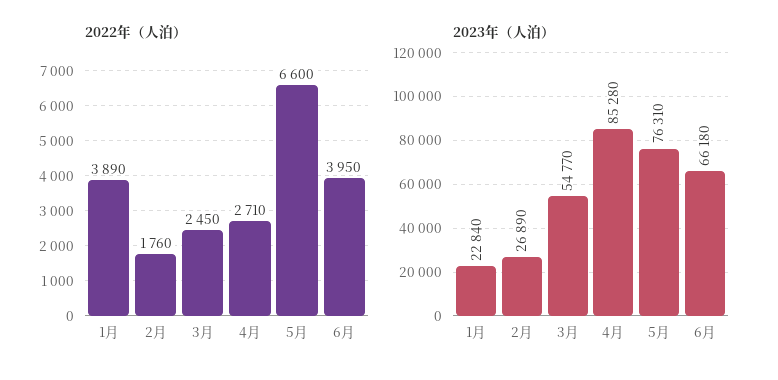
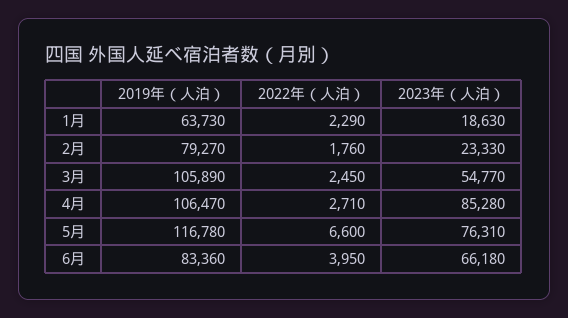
2022年（人泊）, 1月: 3890 -> 2290
2023年（人泊）, 1月: 22840 -> 18630
2023年（人泊）, 2月: 26890 -> 23330
2019年（人泊）, 1月: none -> 63730
2019年（人泊）, 2月: none -> 79270
2019年（人泊）, 3月: none -> 105890
2019年（人泊）, 4月: none -> 106470
2019年（人泊）, 5月: none -> 116780
2019年（人泊）, 6月: none -> 83360

